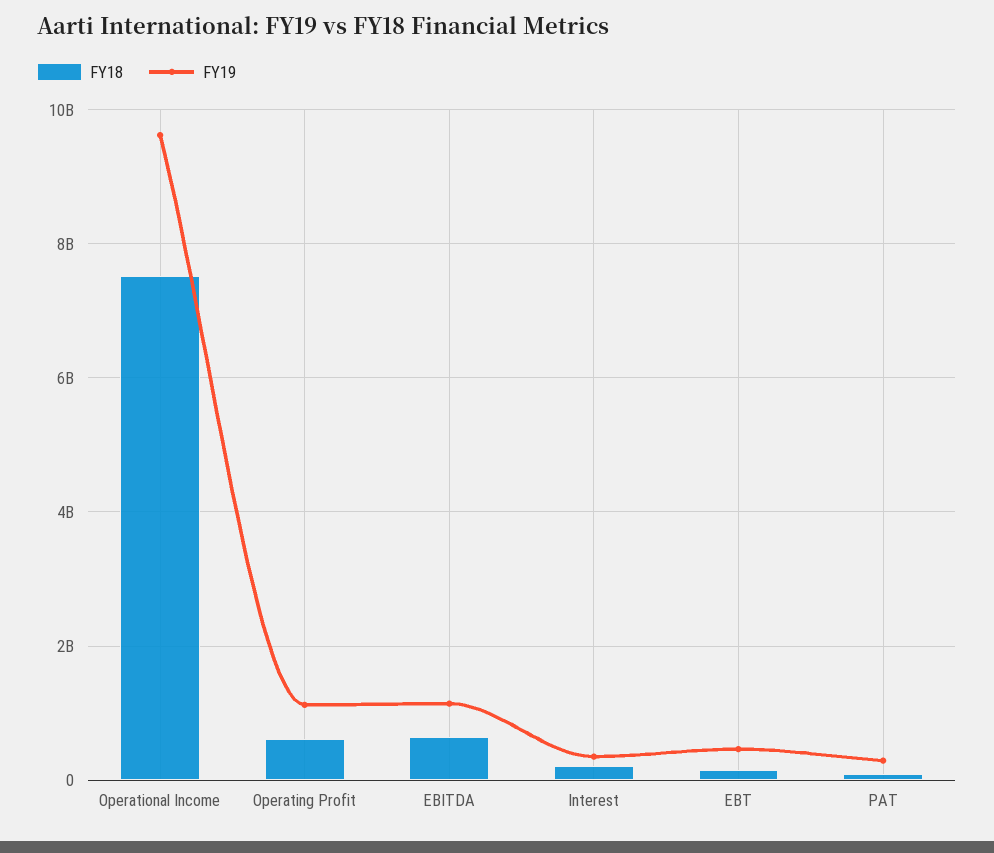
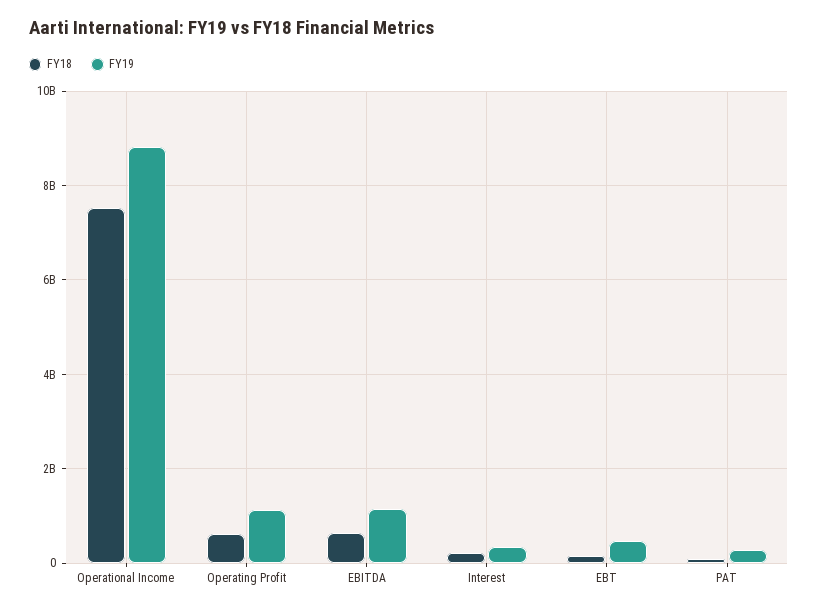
FY19, Operational Income: 9600000000 -> 8800000000

